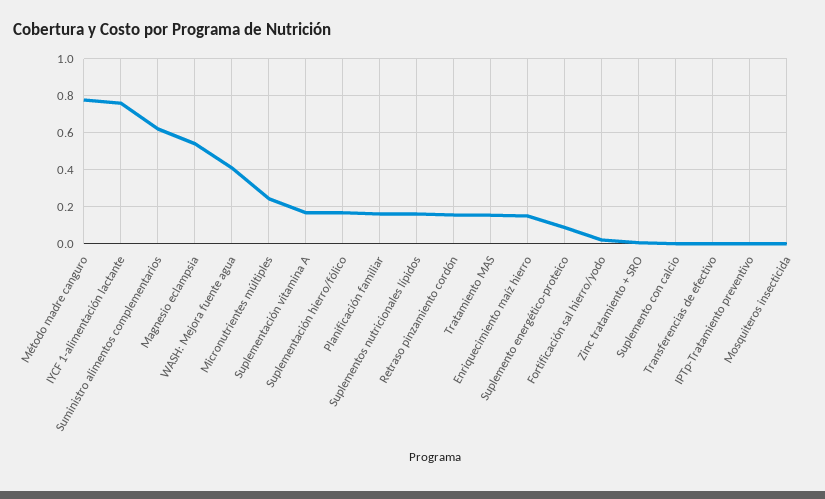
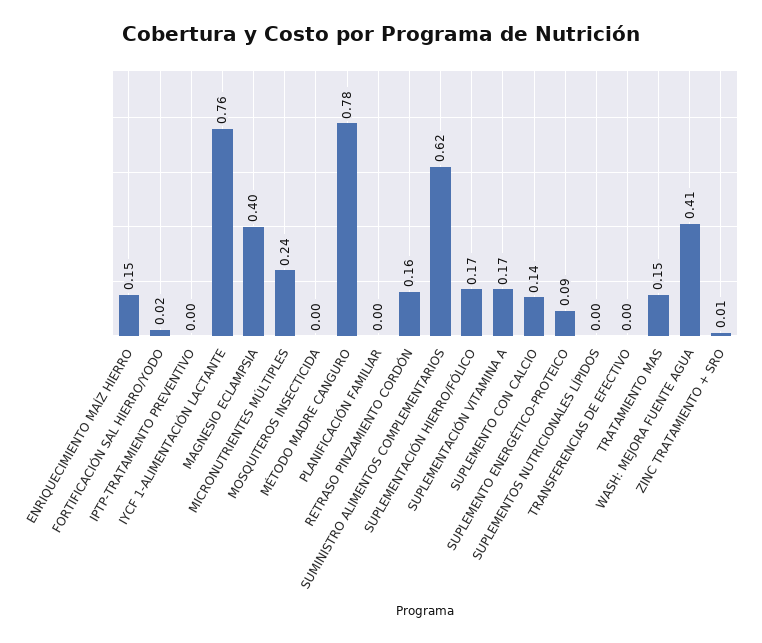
Magnesio eclampsia: 0.55 -> 0.4
Planificación familiar: 0.15 -> 0
Suplementos nutricionales lípidos: 0.15 -> 0
Suplemento con calcio: 0 -> 0.14

